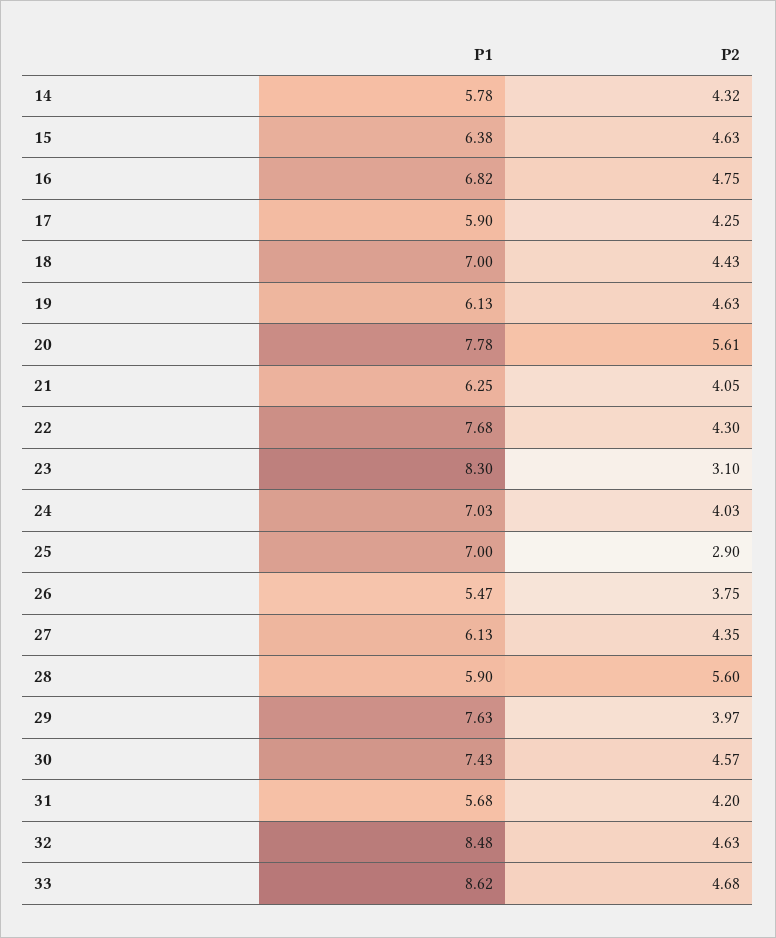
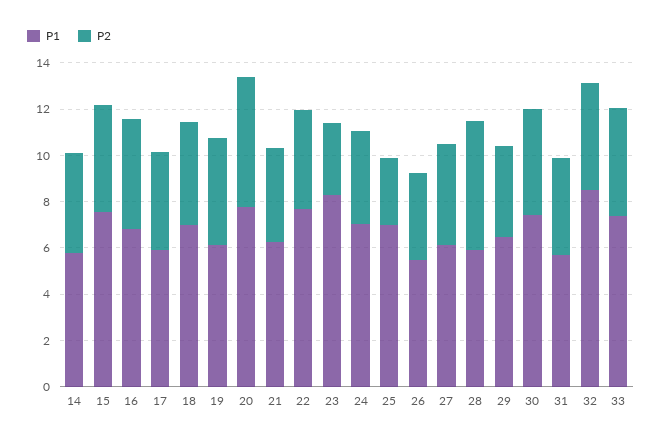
P1, 15: 6.38 -> 7.5
P1, 29: 7.63 -> 6.5
P1, 33: 8.62 -> 7.5

